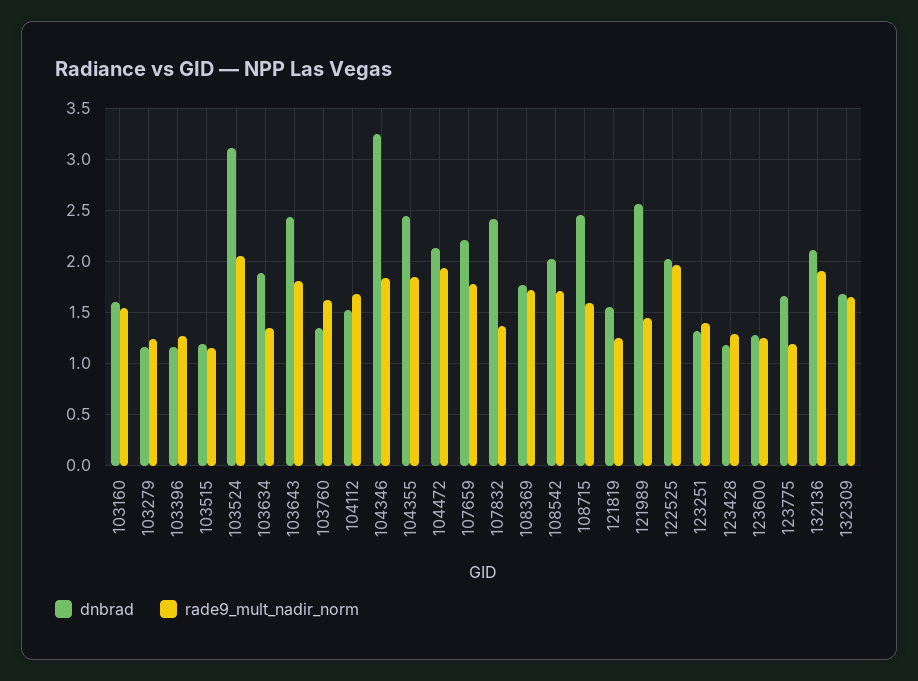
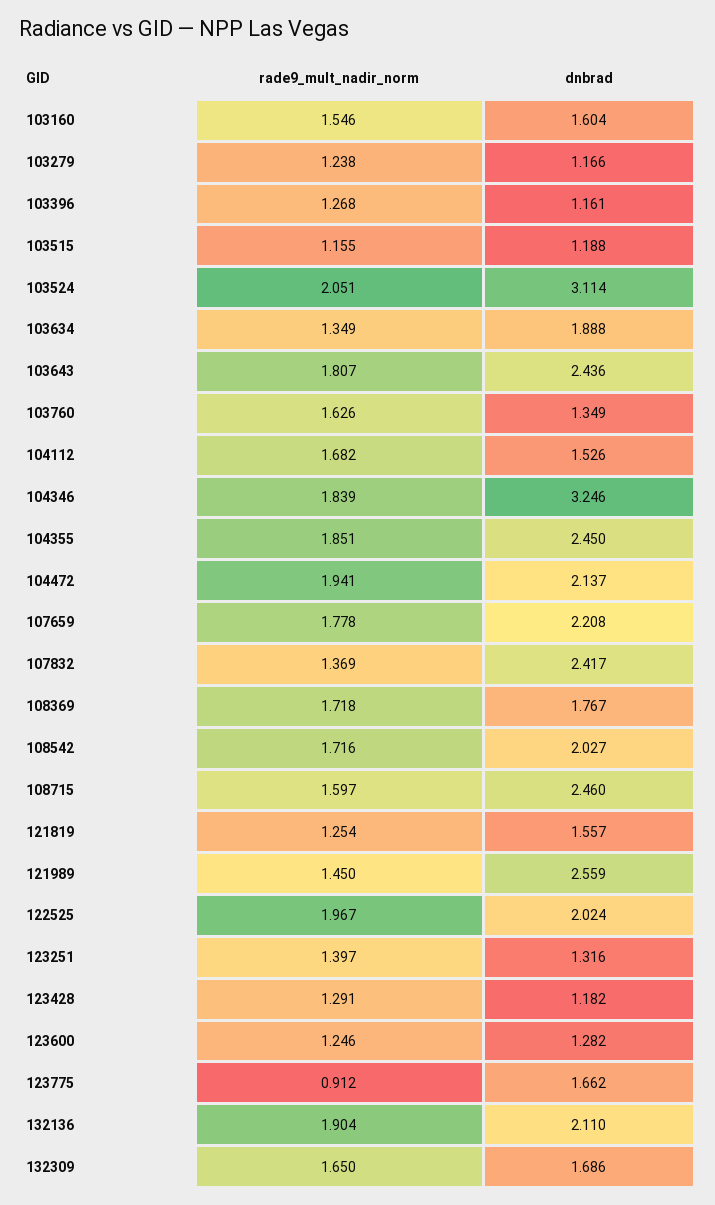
rade9_mult_nadir_norm, 123775: 1.2 -> 0.912

